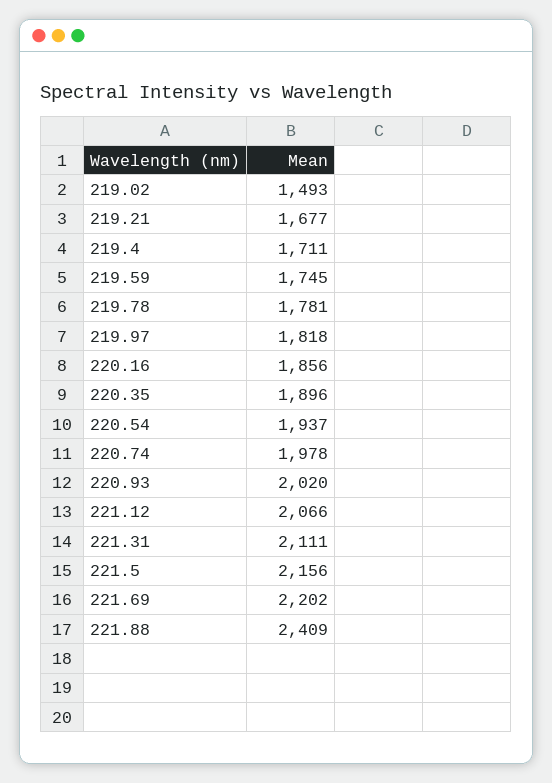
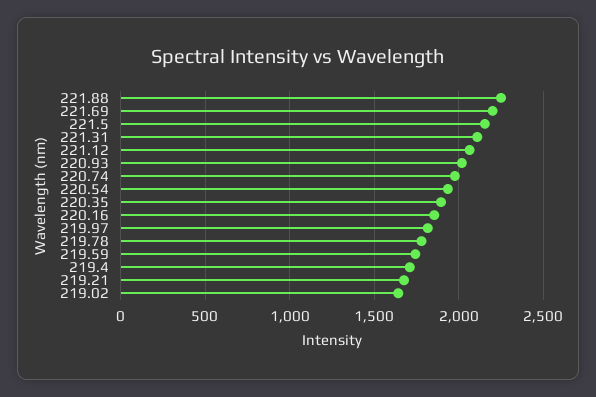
219.02: 1493 -> 1650
221.88: 2409 -> 2250

